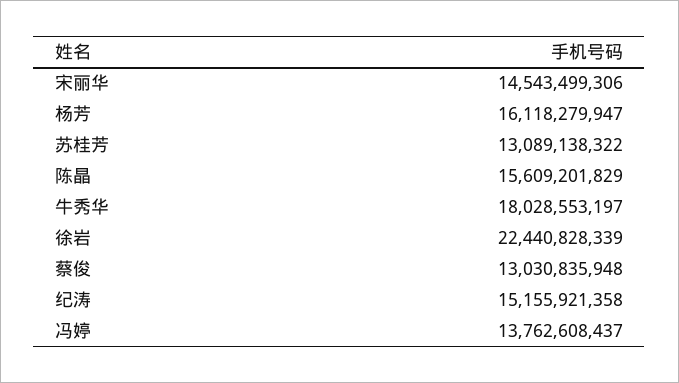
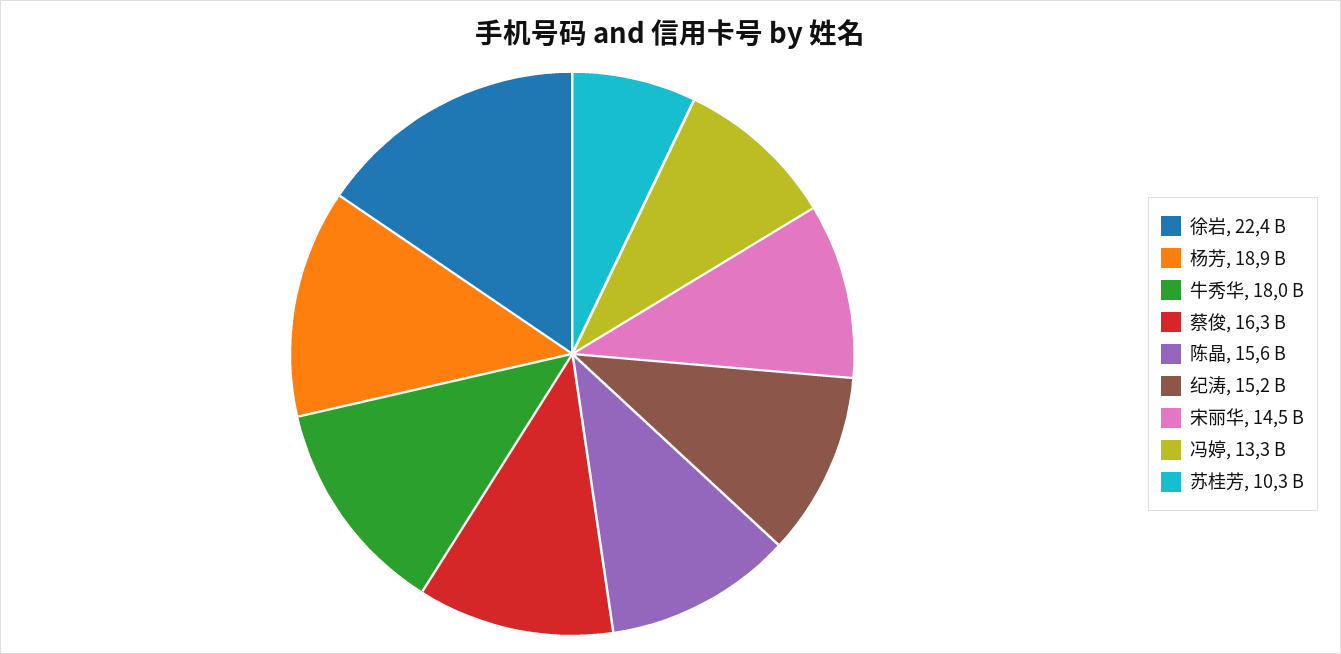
杨芳: 16118279947 -> 18900000000
苏桂芳: 13089138322 -> 10300000000
蔡俊: 13030835948 -> 16300000000
冯婷: 13762608437 -> 13300000000

